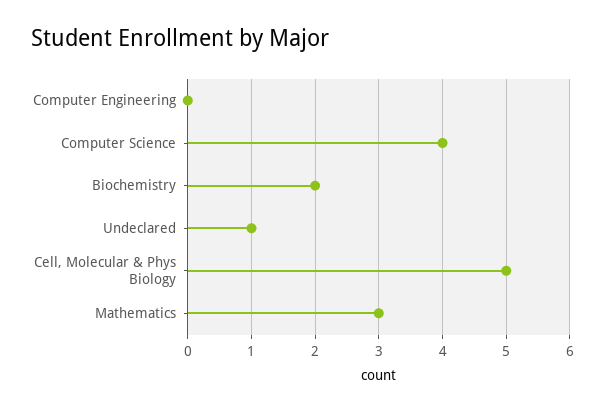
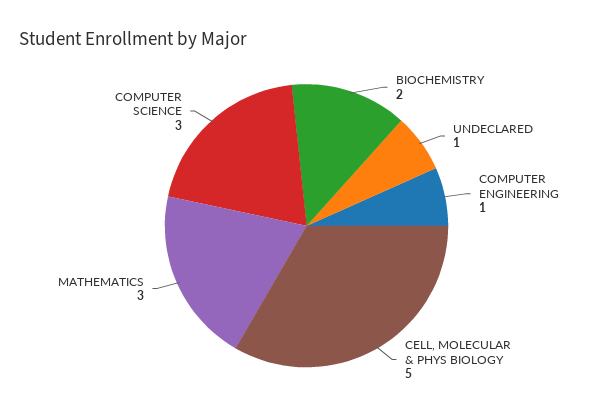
Computer Engineering: 0 -> 1
Computer Science: 4 -> 3

